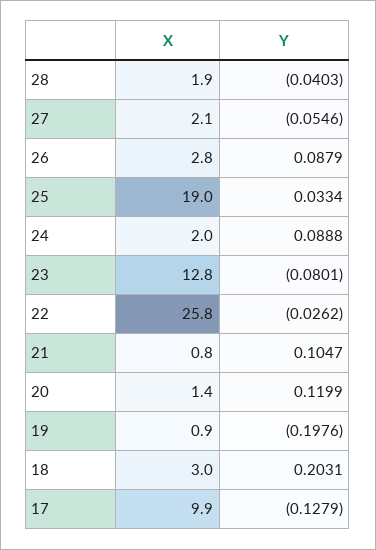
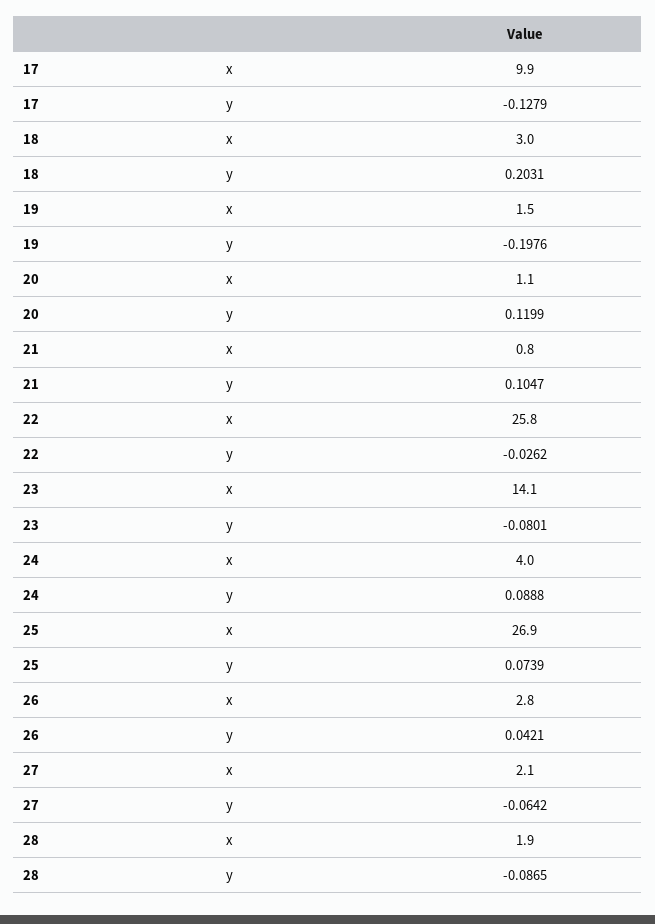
Y, 28: -0.0403 -> -0.0865
Y, 27: -0.0546 -> -0.0642
Y, 26: 0.0879 -> 0.0421
X, 25: 19 -> 26.9
Y, 25: 0.0334 -> 0.0739
X, 24: 2 -> 4
X, 23: 12.8 -> 14.1
X, 20: 1.4 -> 1.1
X, 19: 0.9 -> 1.5

